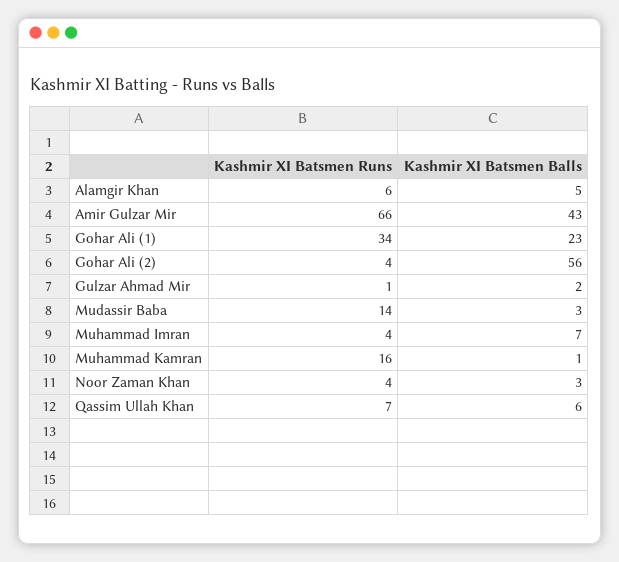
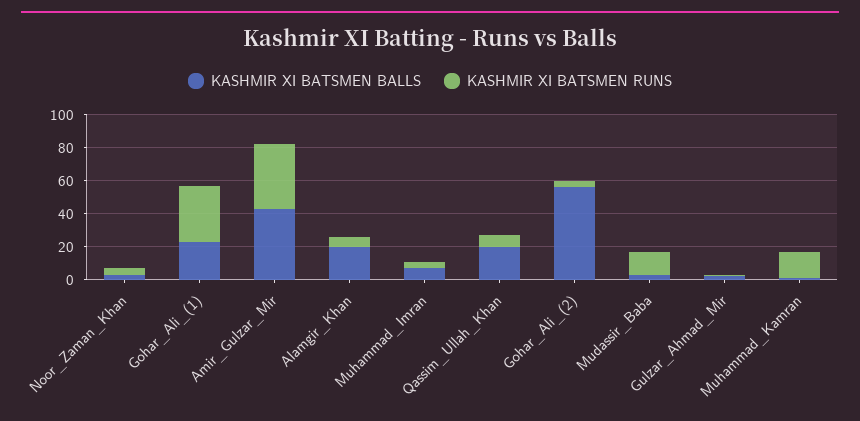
Kashmir XI Batsmen Balls, Alamgir Khan: 5 -> 20
Kashmir XI Batsmen Runs, Amir Gulzar Mir: 66 -> 40
Kashmir XI Batsmen Balls, Qassim Ullah Khan: 6 -> 20

